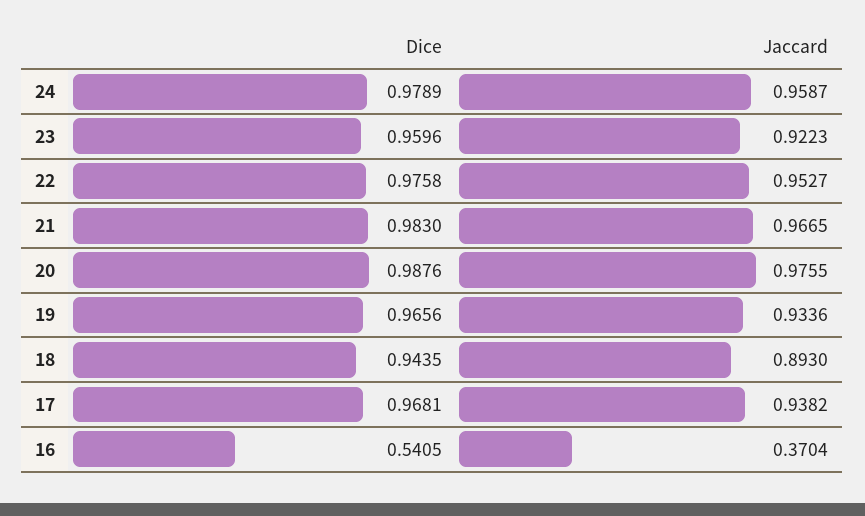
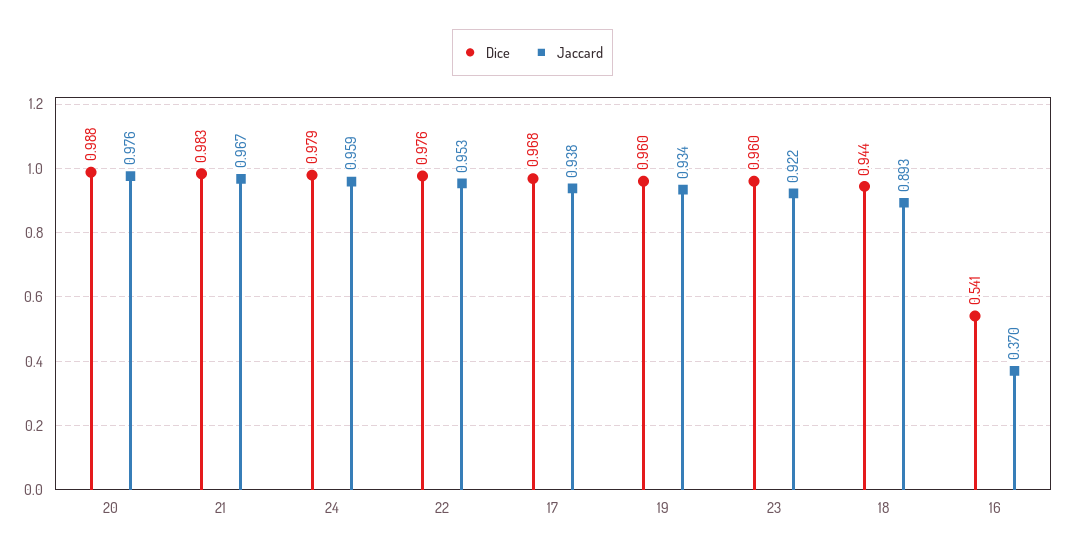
Dice, 19: 0.9656 -> 0.96

